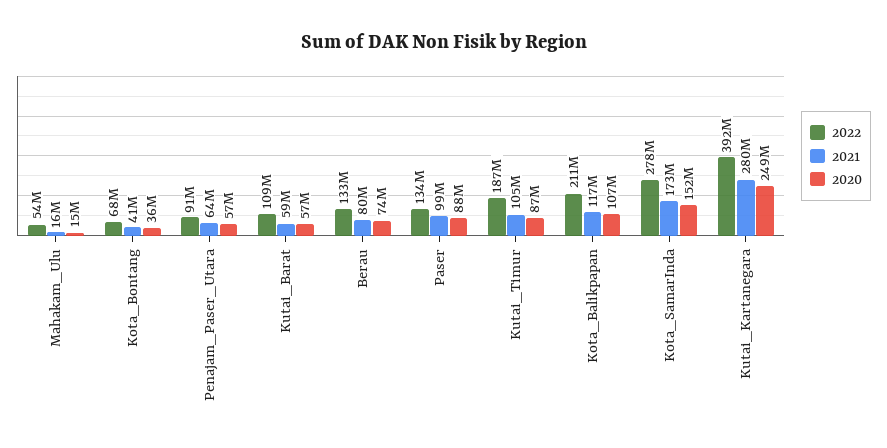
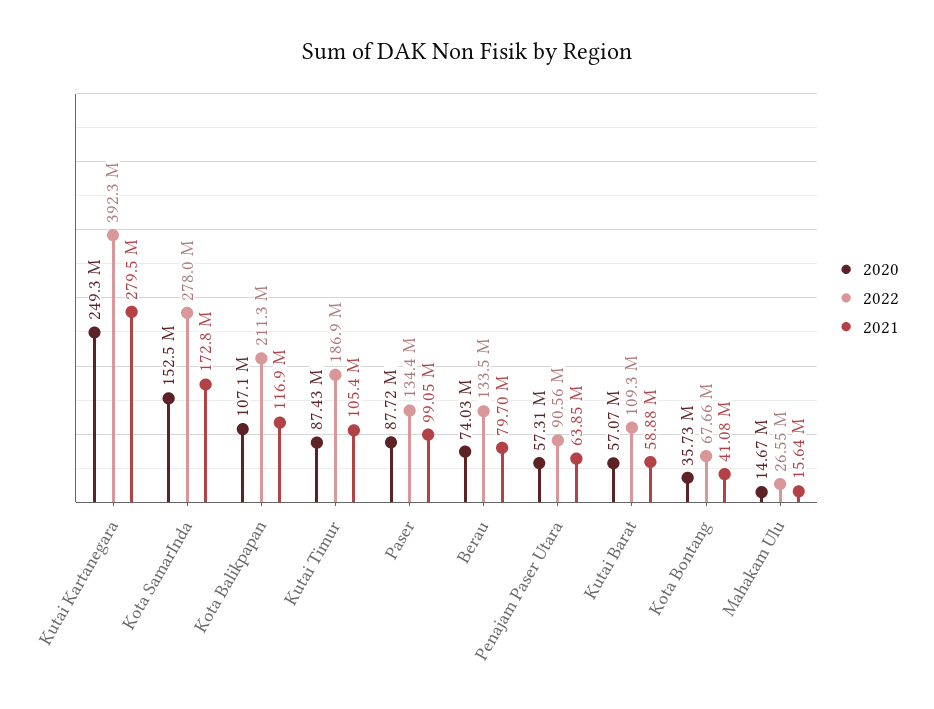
2022, Mahakam_Ulu: 54000000 -> 26550000

